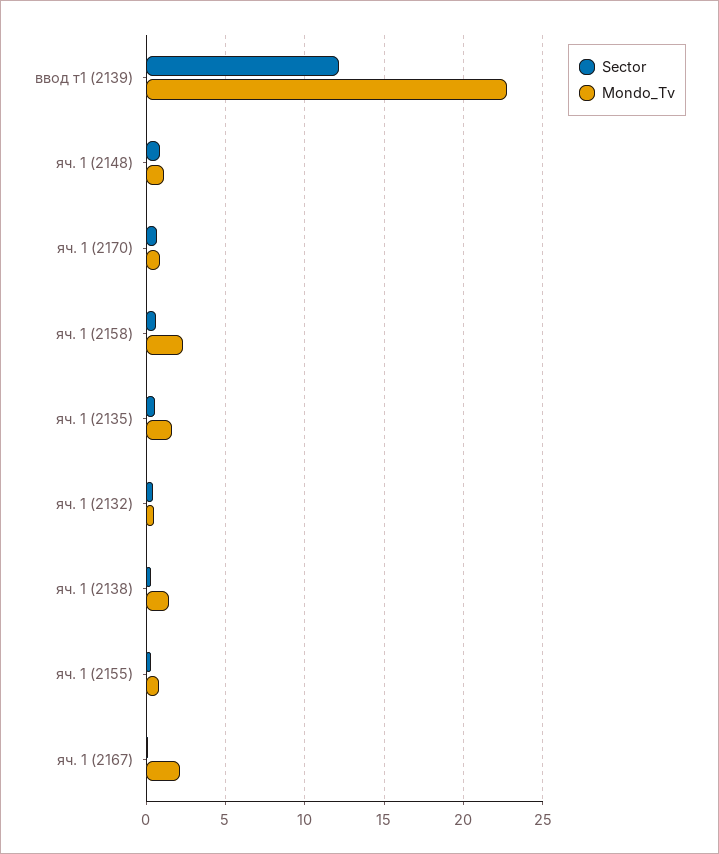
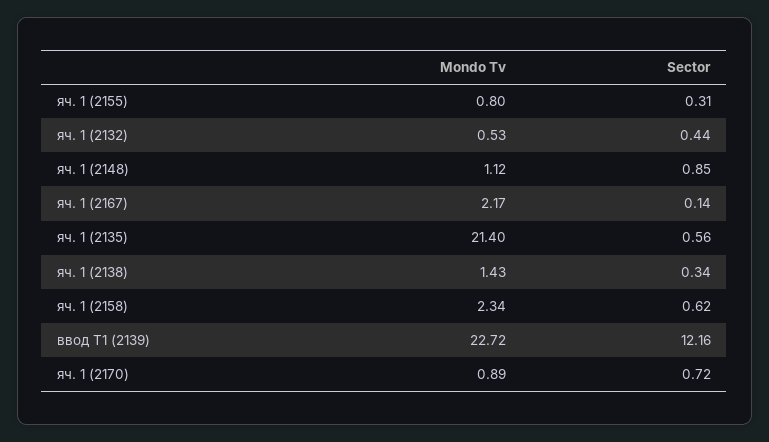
Mondo_Tv, яч. 1 (2135): 1.5 -> 21.4

